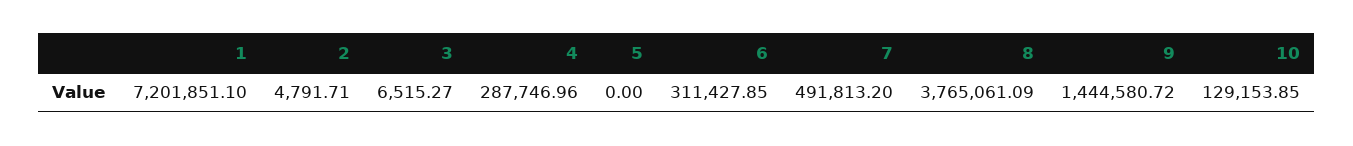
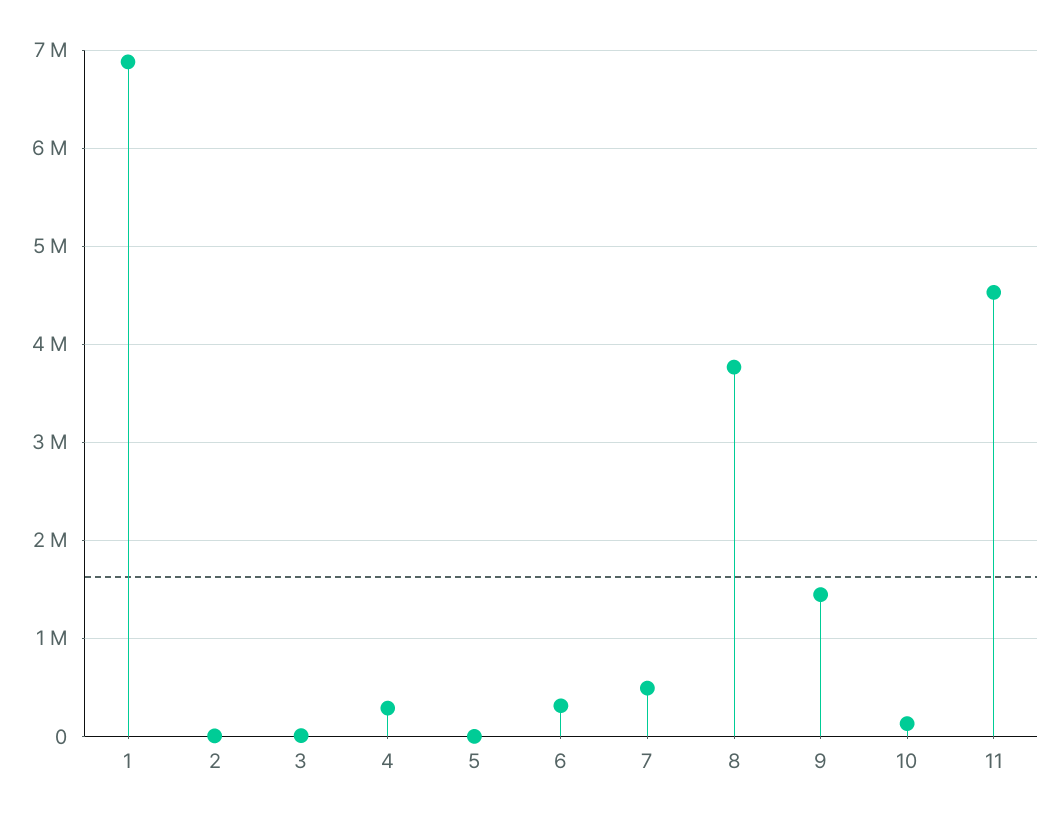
1: 7201851.1 -> 6900000
11: none -> 4500000

